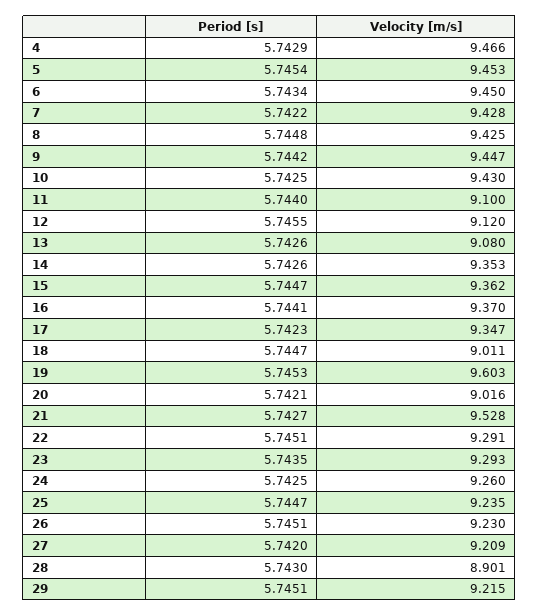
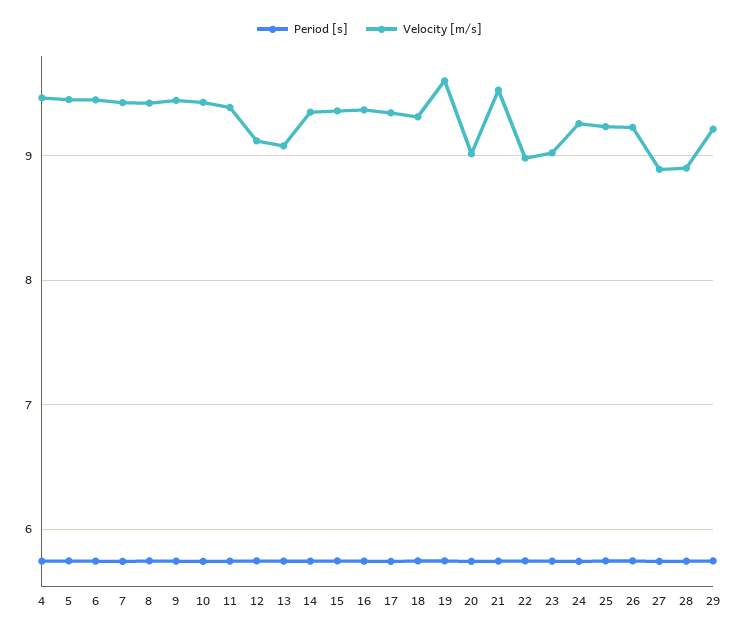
Velocity [m/s], 11: 9.1 -> 9.4
Velocity [m/s], 18: 9.011 -> 9.3
Velocity [m/s], 22: 9.291 -> 9
Velocity [m/s], 23: 9.293 -> 9
Velocity [m/s], 27: 9.209 -> 8.9

